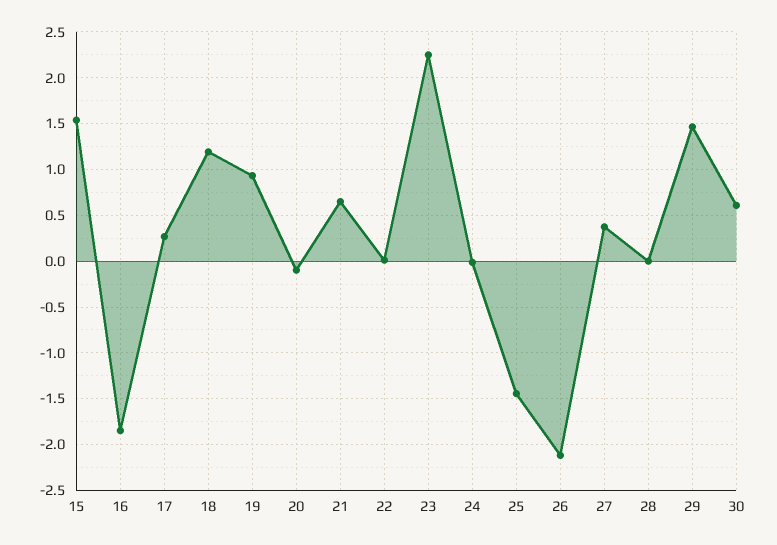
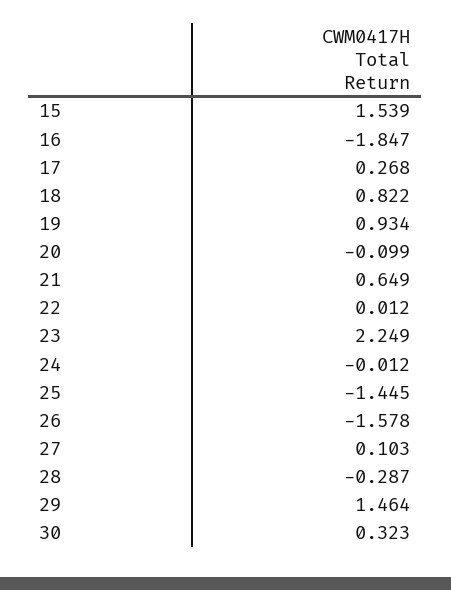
18: 1.2 -> 0.822
26: -2.1 -> -1.578
27: 0.4 -> 0.103
28: 0 -> -0.287
30: 0.6 -> 0.323

